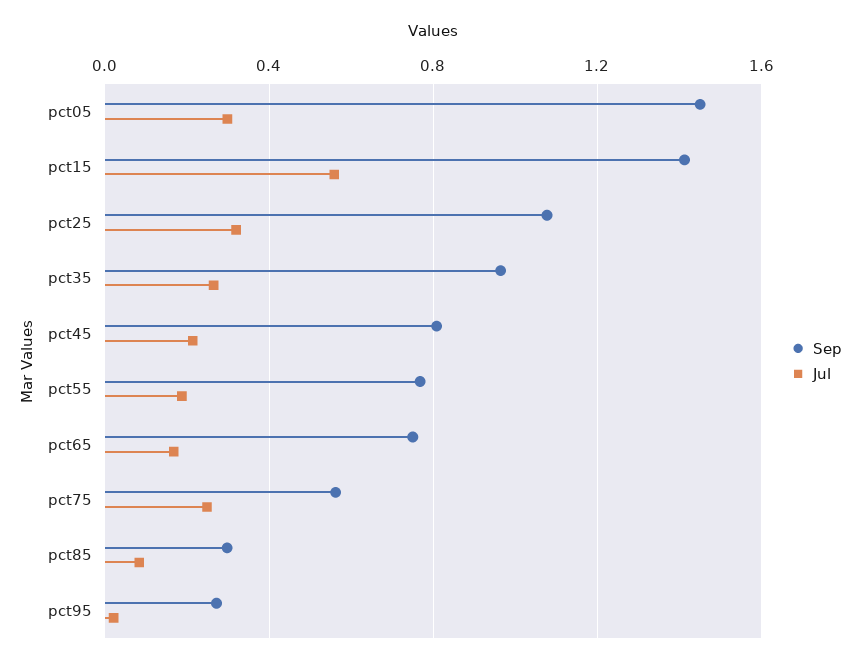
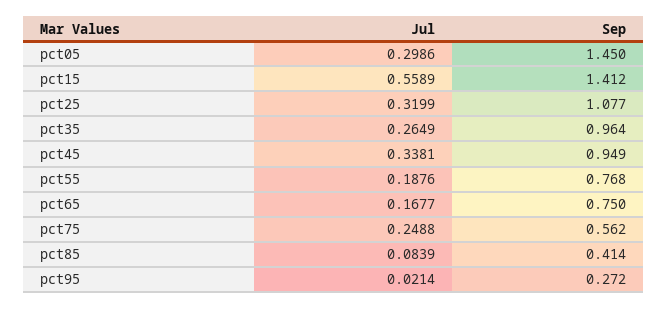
Sep, pct45: 0.8 -> 0.949
Jul, pct45: 0.2 -> 0.3381
Sep, pct85: 0.3 -> 0.414

